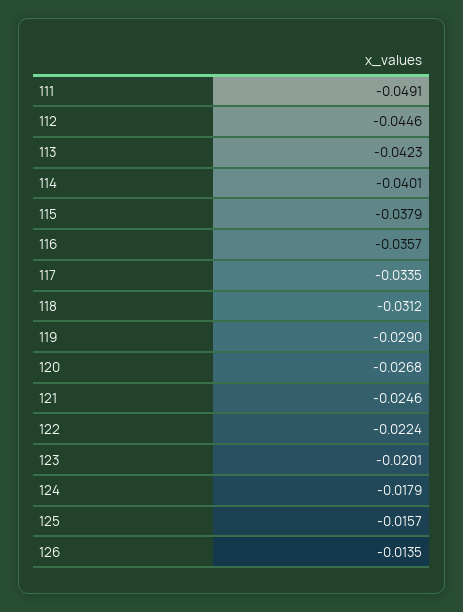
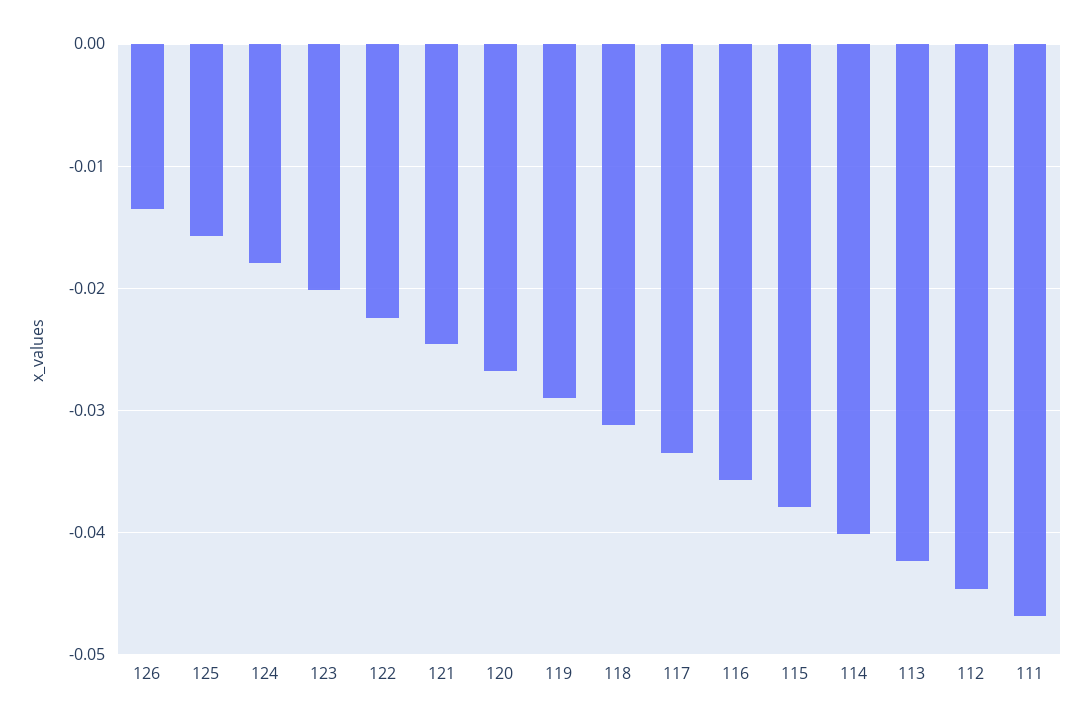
111: -0.0491 -> -0.047

